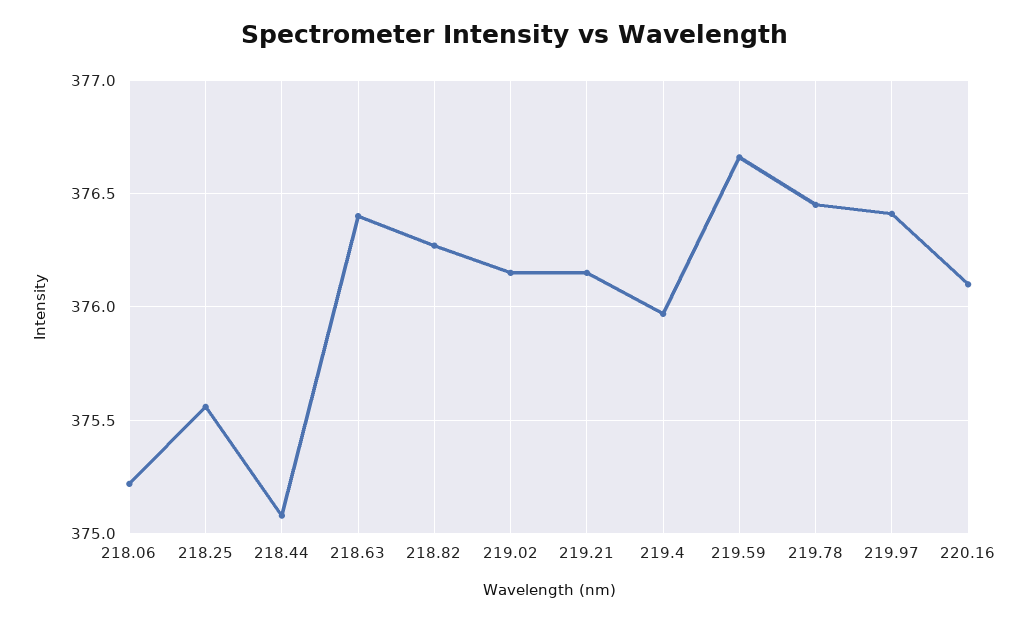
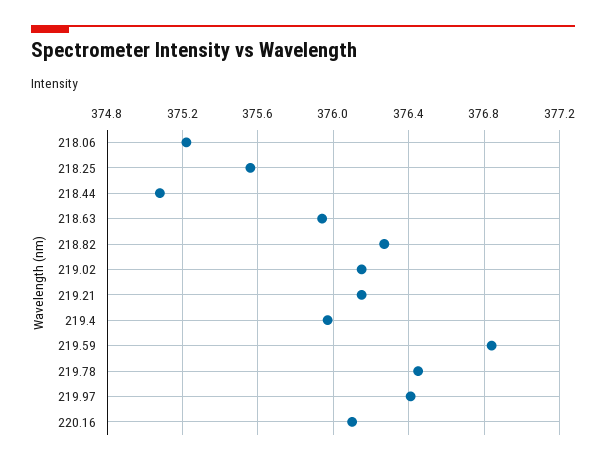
218.63: 376.4 -> 375.95
219.59: 376.65 -> 376.85

